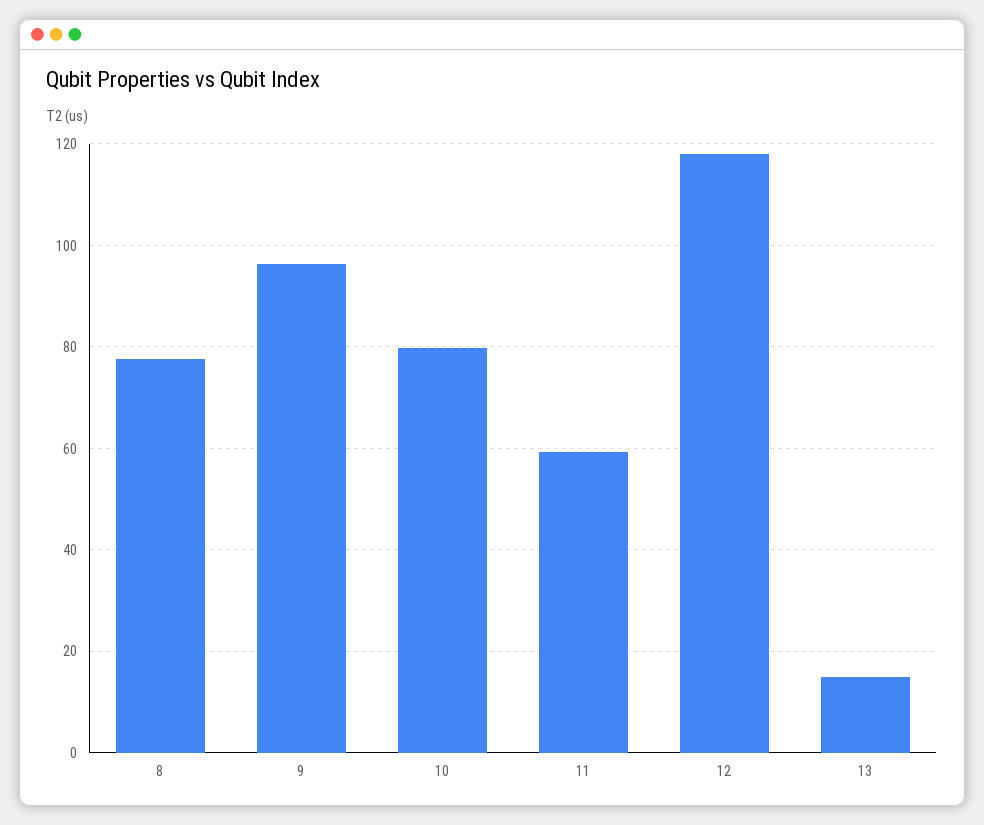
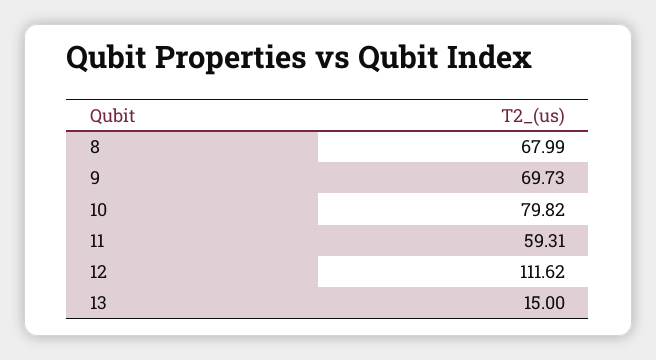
8: 78 -> 67.99
9: 96 -> 69.73
12: 118 -> 111.62

